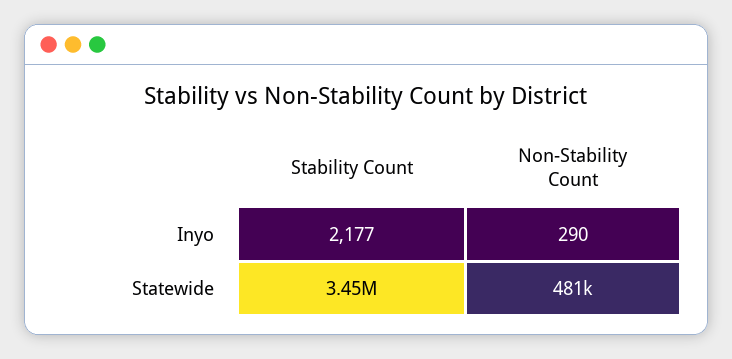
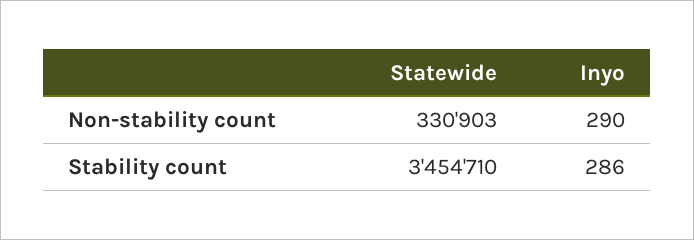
Stability Count, Inyo: 2177 -> 286
Non-Stability Count, Statewide: 481000 -> 330903

